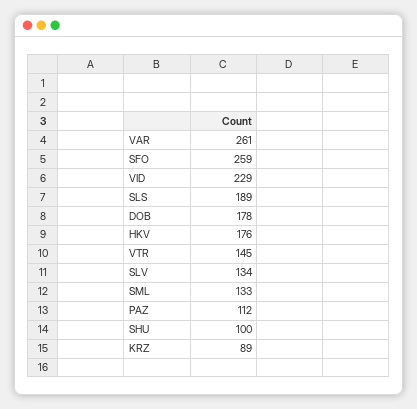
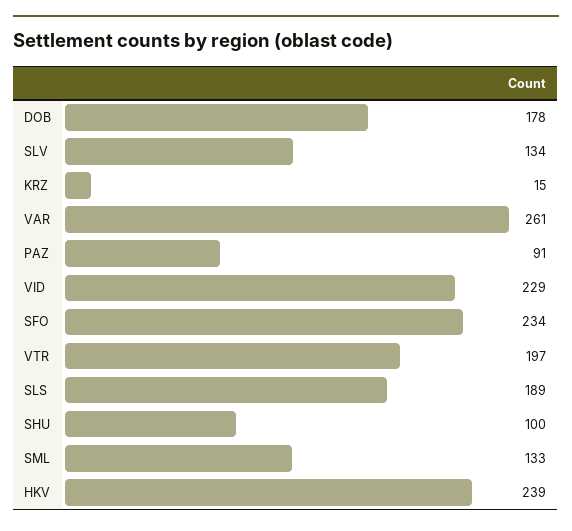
SFO: 259 -> 234
HKV: 176 -> 239
VTR: 145 -> 197
PAZ: 112 -> 91
KRZ: 89 -> 15

